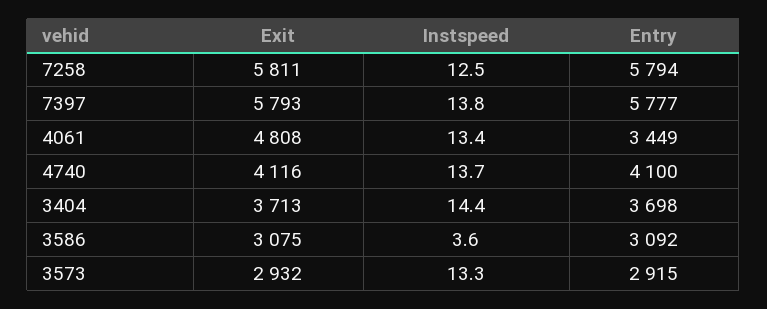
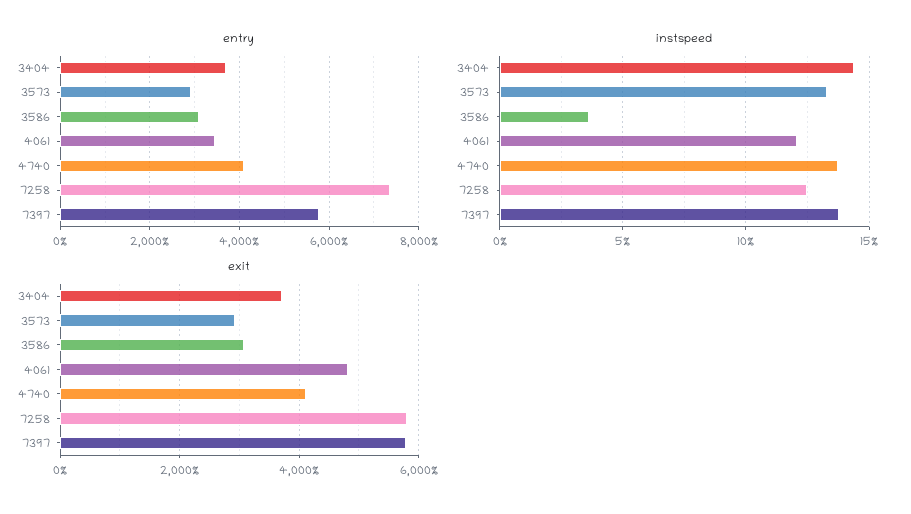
Entry, 7258: 5794 -> 7400
Instspeed, 4061: 13.4 -> 12

